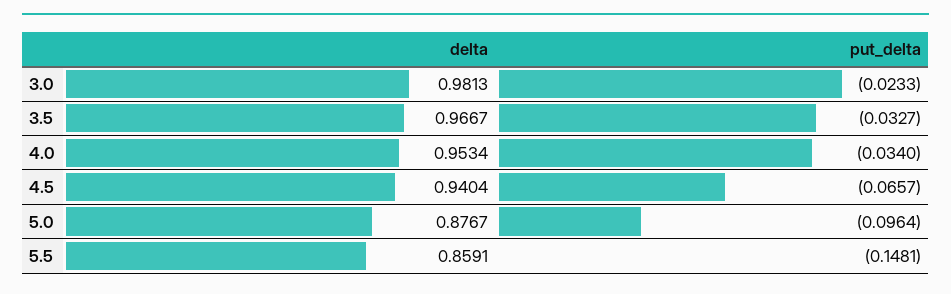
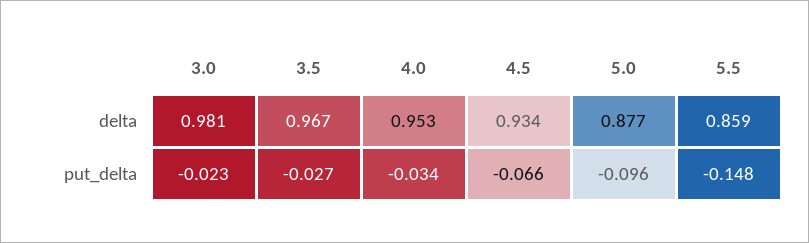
put_delta, 3.5: -0.0327 -> -0.027
delta, 4.5: 0.9404 -> 0.934

